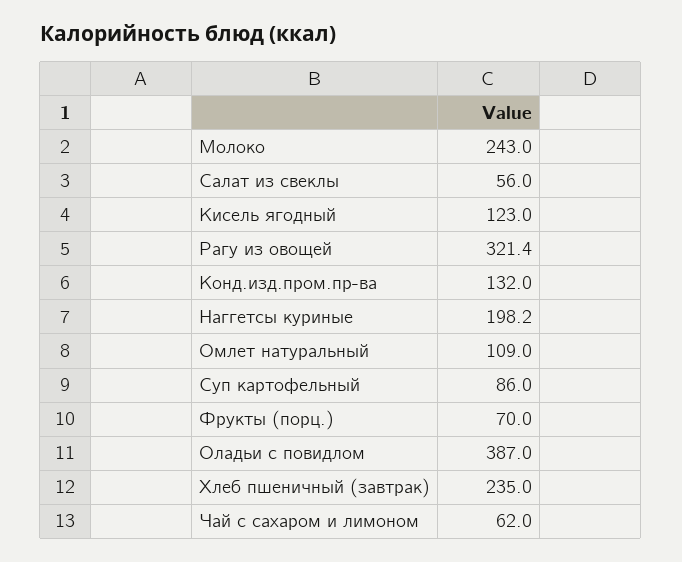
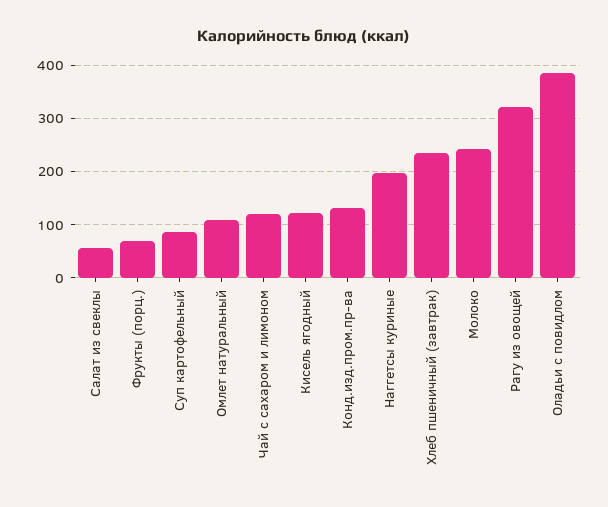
Чай с сахаром и лимоном: 62 -> 120

